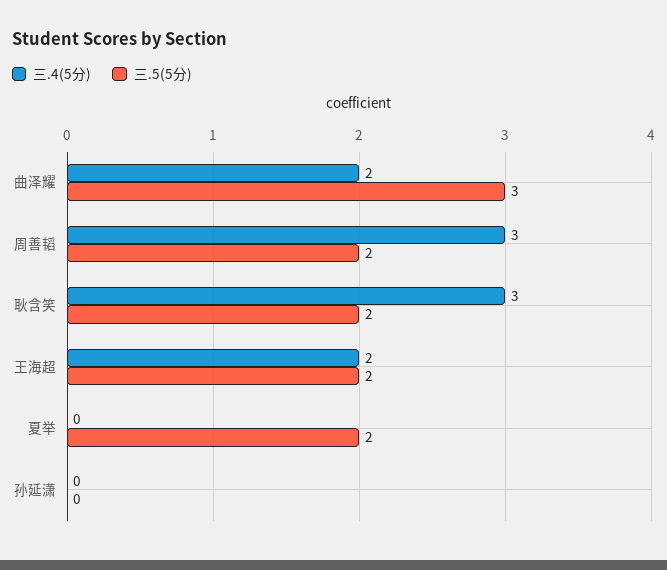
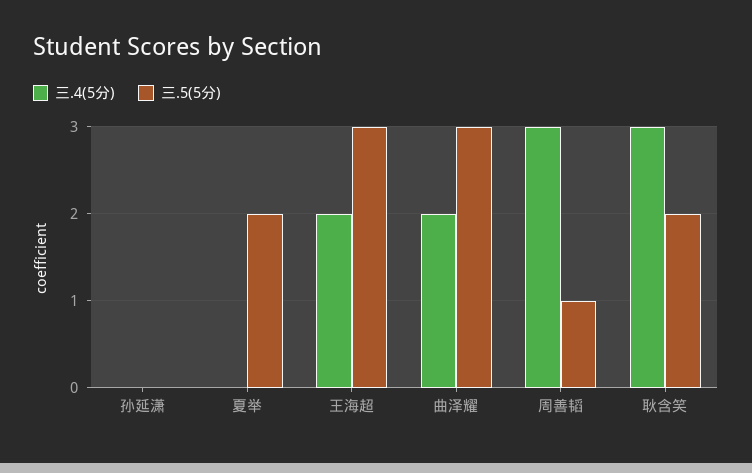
三.5(5分), 周善韬: 2 -> 1
三.5(5分), 王海超: 2 -> 3

